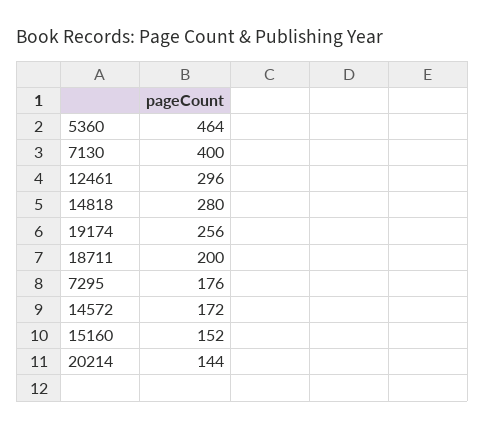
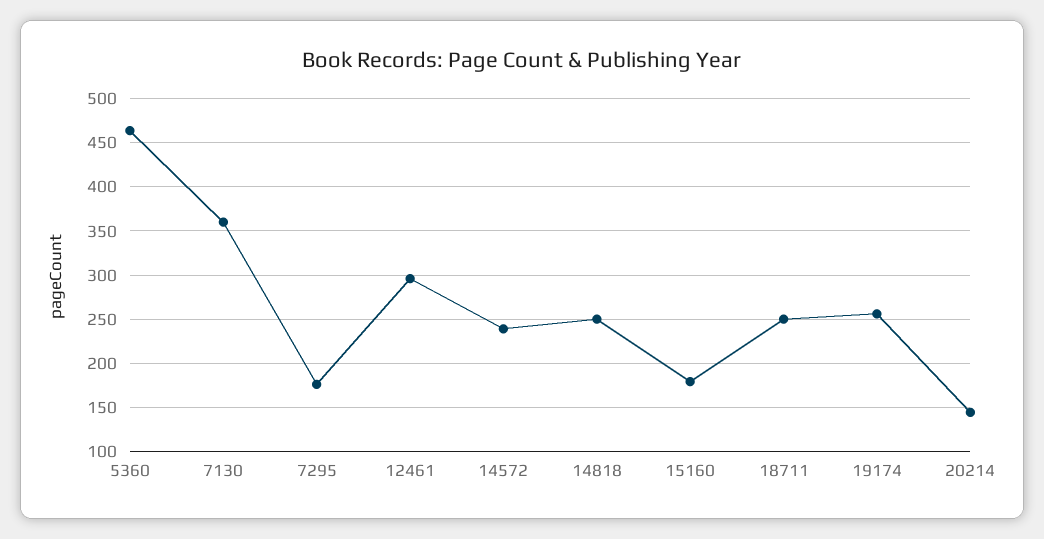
7130: 400 -> 360
14818: 280 -> 250
18711: 200 -> 250
14572: 172 -> 240
15160: 152 -> 180

